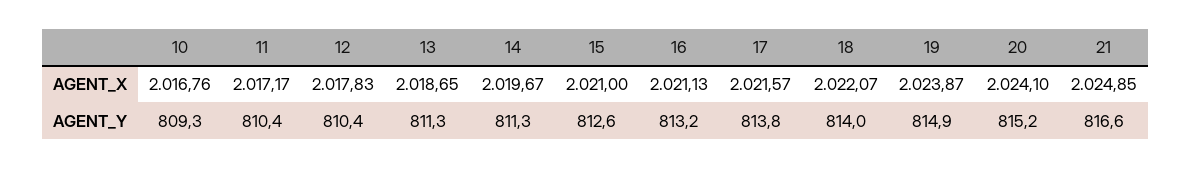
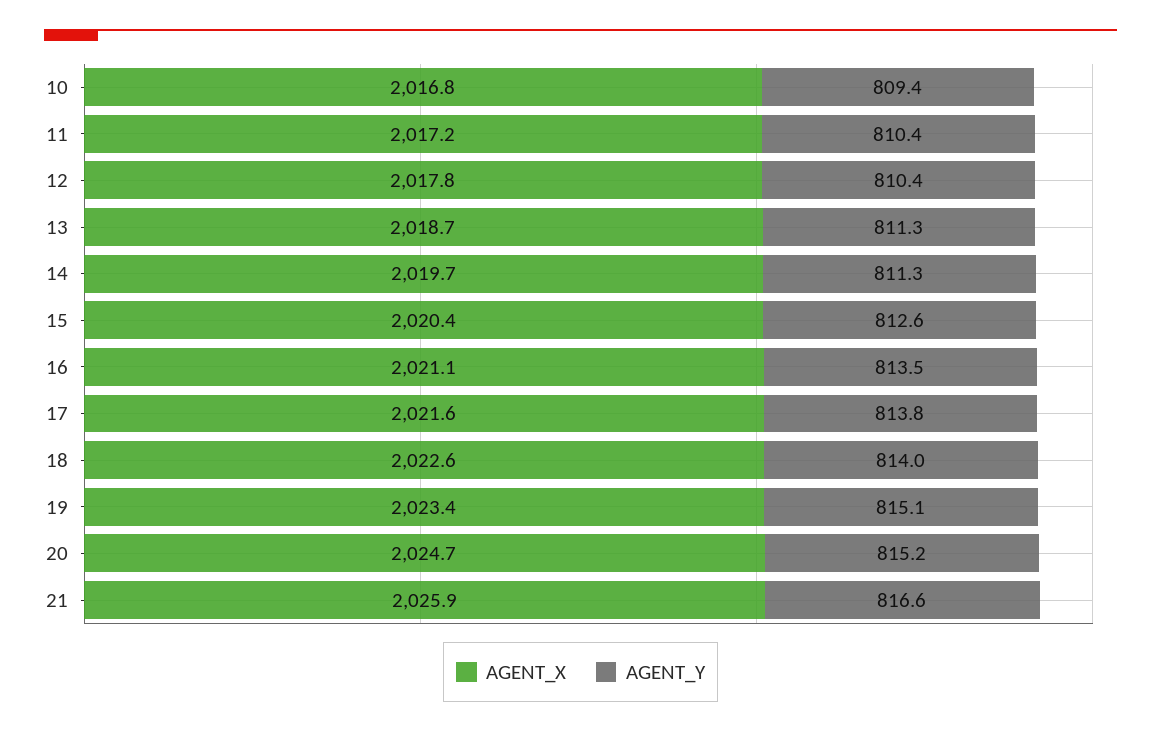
AGENT_X, 15: 2021 -> 2020.4
AGENT_X, 18: 2022.07 -> 2022.6
AGENT_X, 19: 2023.87 -> 2023.4
AGENT_X, 20: 2024.1 -> 2024.7
AGENT_X, 21: 2024.85 -> 2025.9
AGENT_Y, 10: 809.3 -> 809.4
AGENT_Y, 16: 813.2 -> 813.5
AGENT_Y, 19: 814.9 -> 815.1

